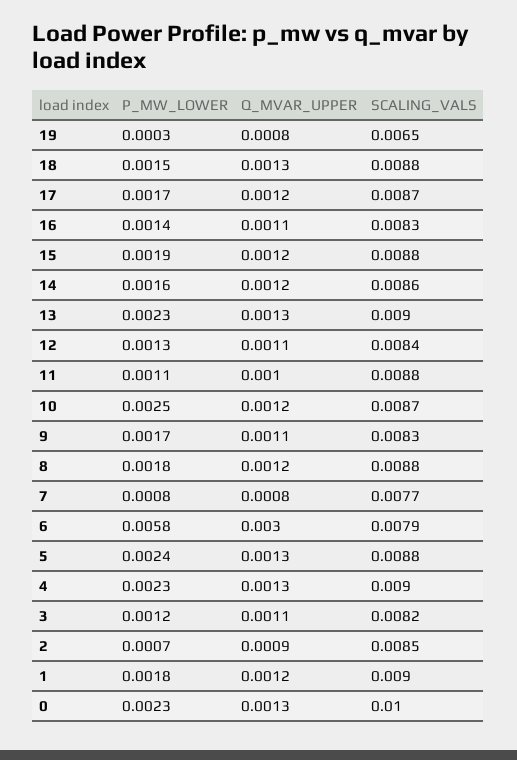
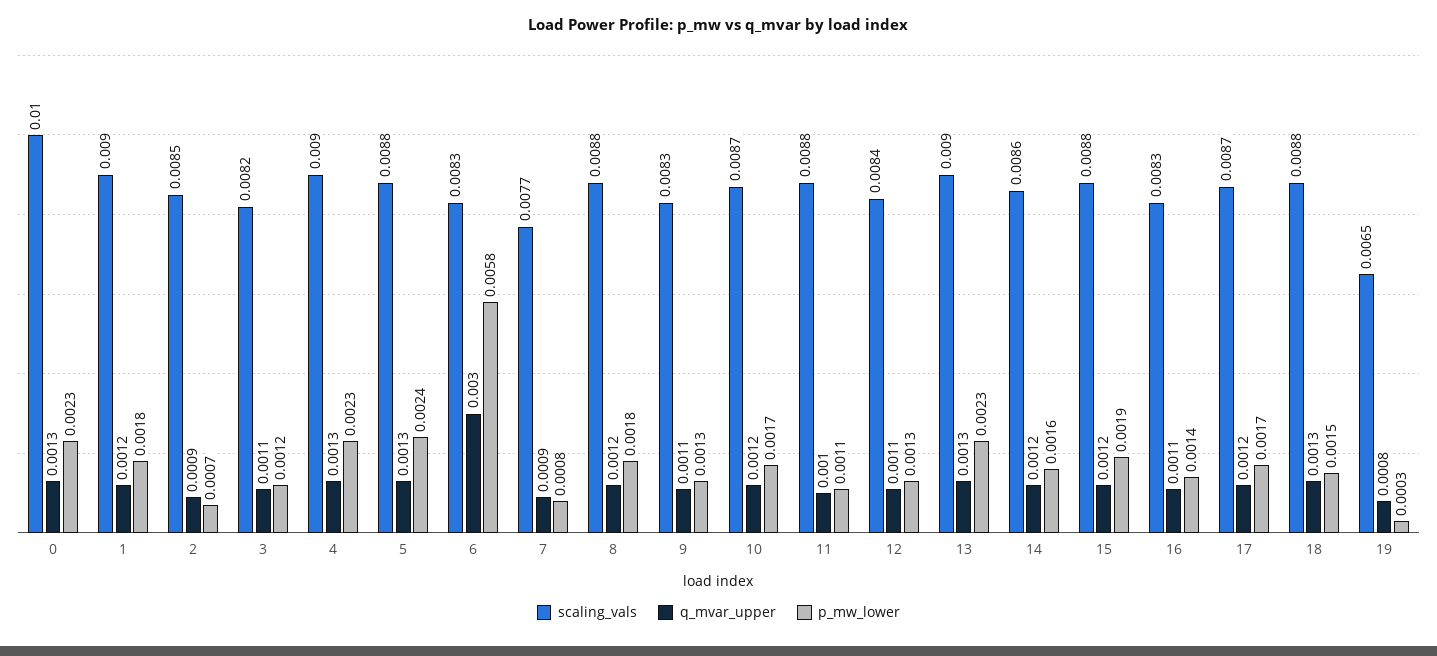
P_MW_LOWER, 10: 0.0025 -> 0.0017
P_MW_LOWER, 9: 0.0017 -> 0.0013
Q_MVAR_UPPER, 7: 0.0008 -> 0.0009
SCALING_VALS, 6: 0.0079 -> 0.0083

